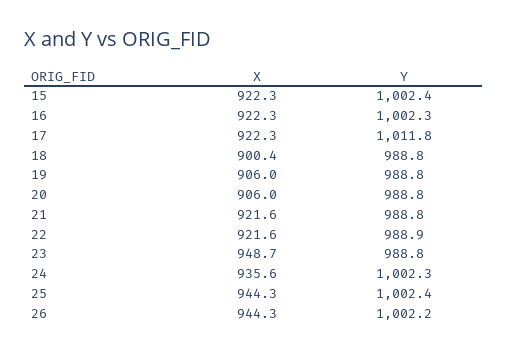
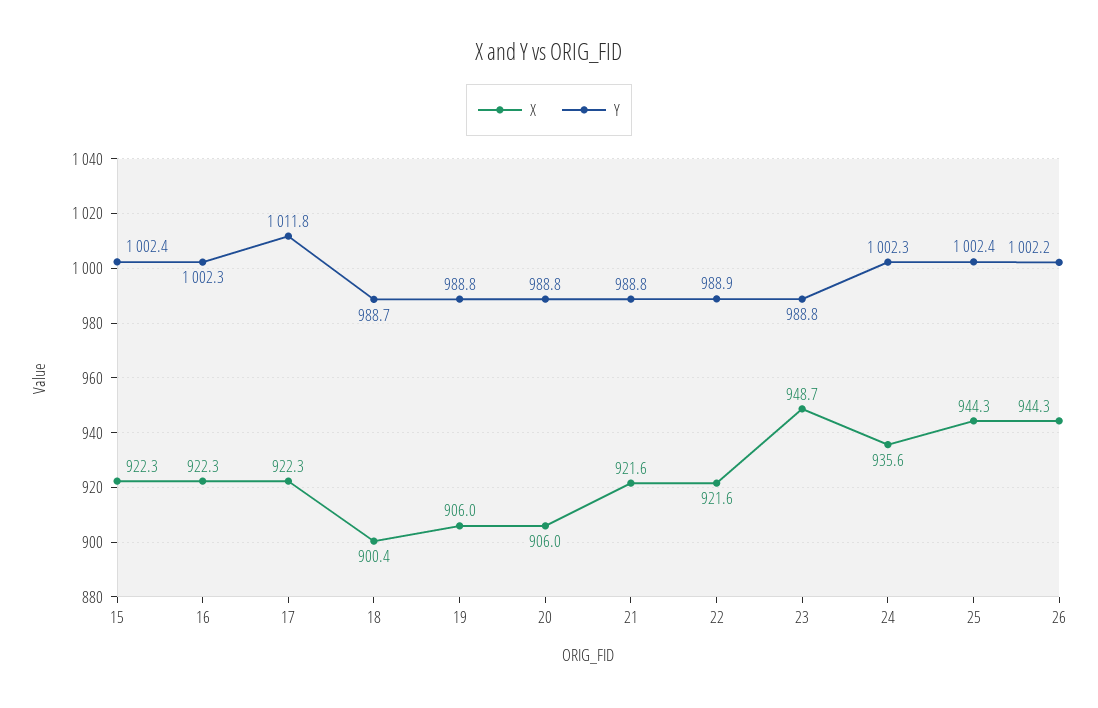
Y, 18: 988.8 -> 988.7

